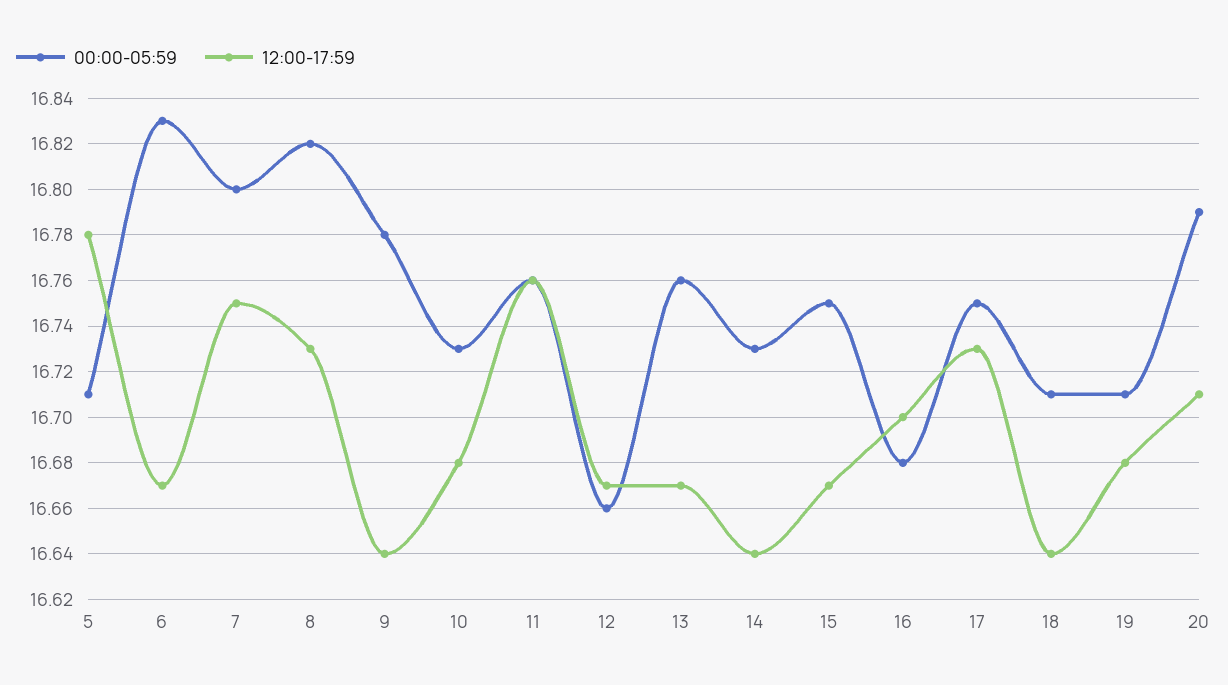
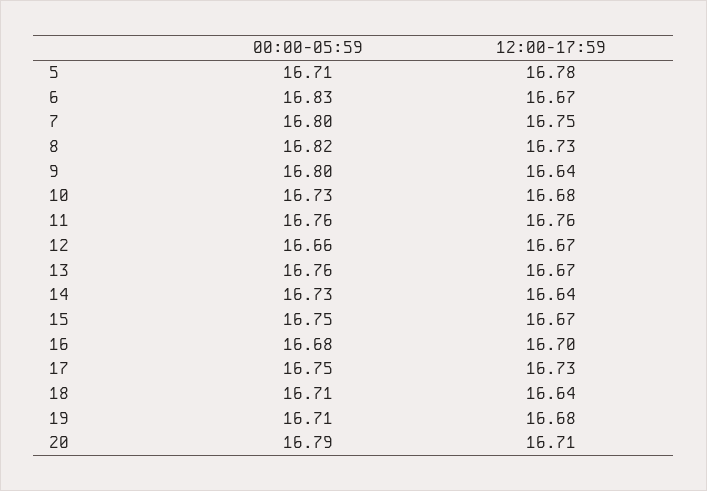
00:00-05:59, 9: 16.78 -> 16.8

